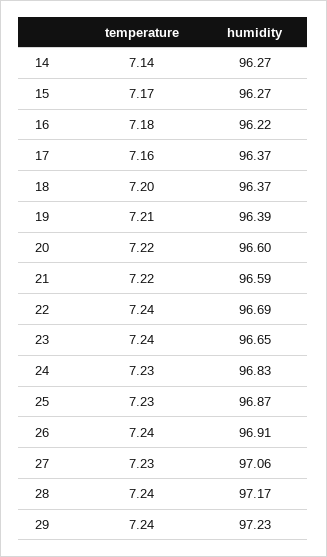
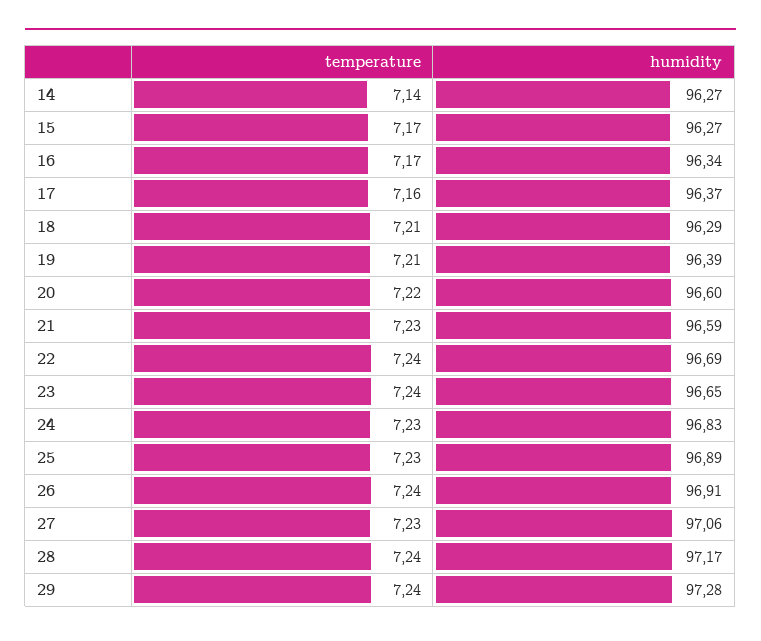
temperature, 16: 7.18 -> 7.17
humidity, 16: 96.22 -> 96.34
temperature, 18: 7.2 -> 7.21
humidity, 18: 96.37 -> 96.29
temperature, 21: 7.22 -> 7.23
humidity, 25: 96.87 -> 96.89
humidity, 29: 97.23 -> 97.28

